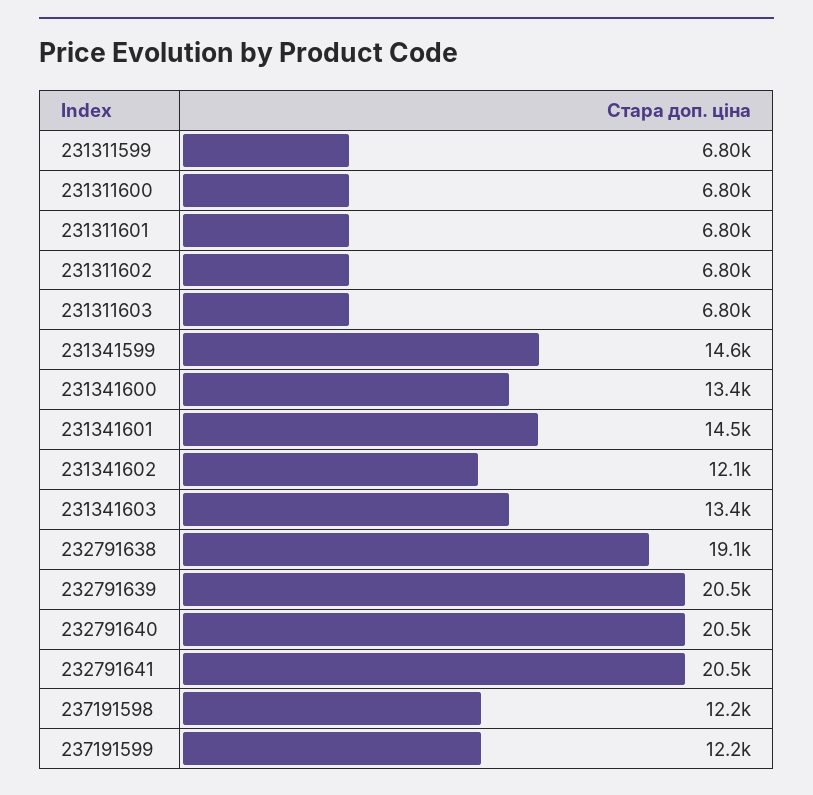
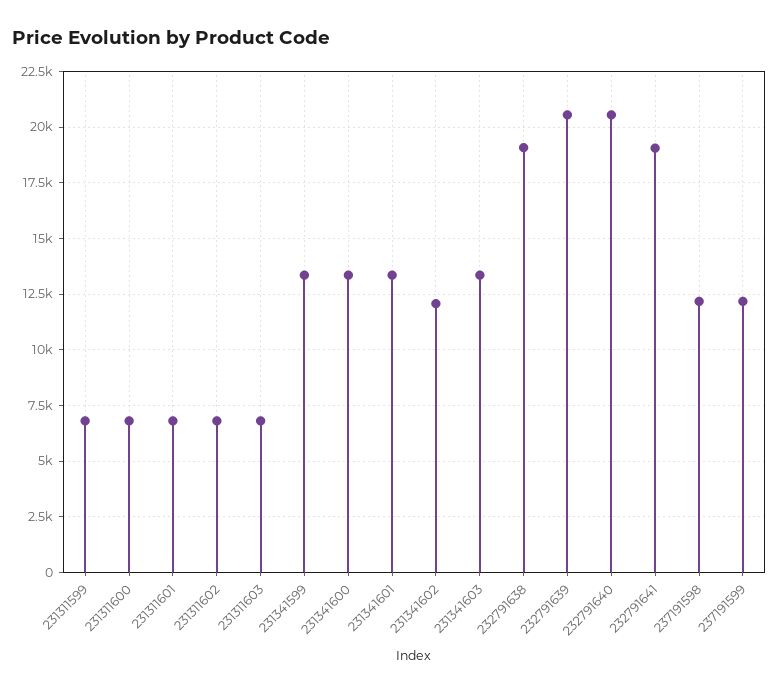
231341599: 14600 -> 13500
231341601: 14500 -> 13500
232791641: 20500 -> 19000

